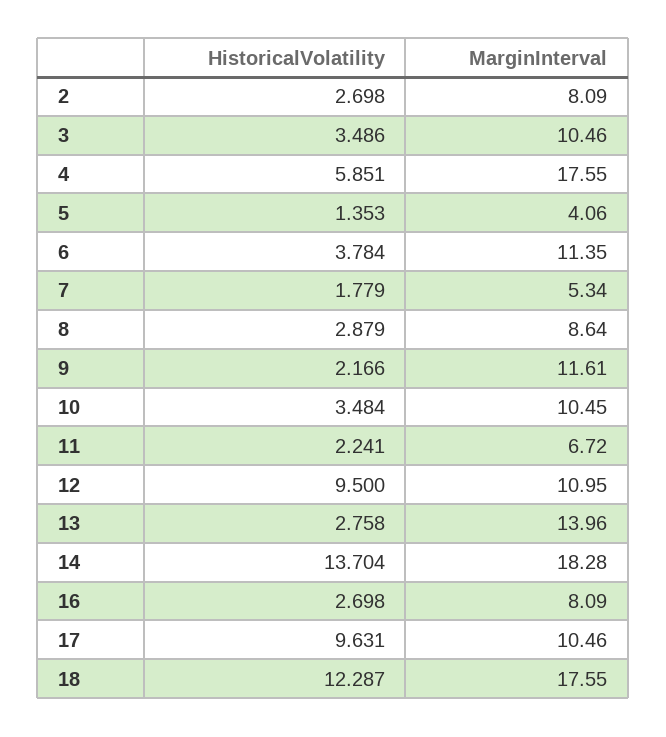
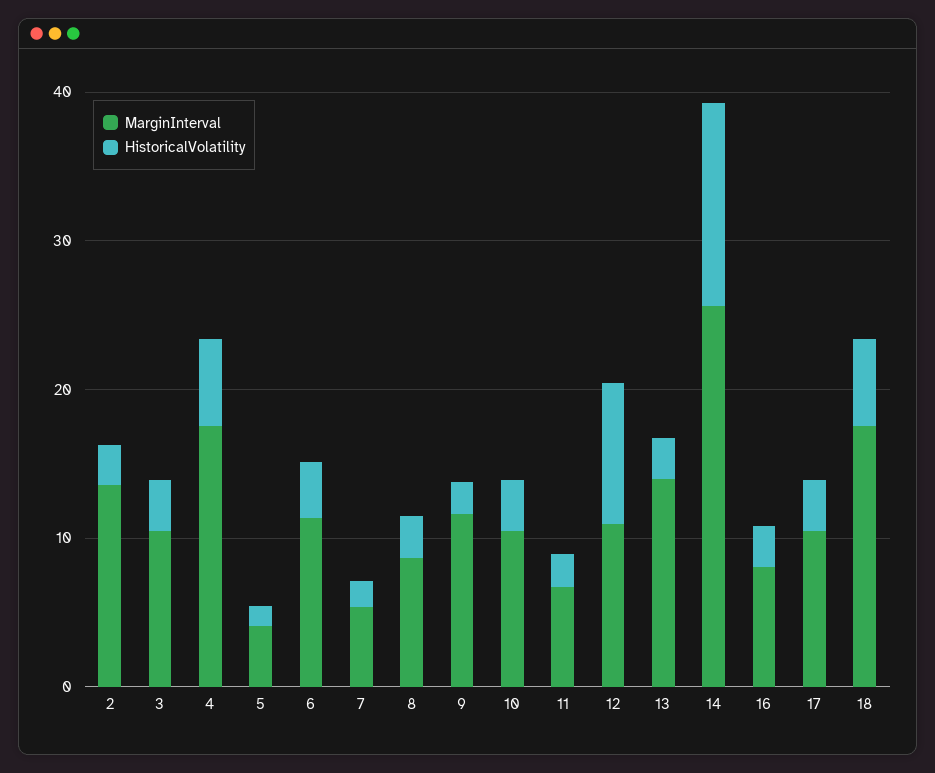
MarginInterval, 2: 8.09 -> 14
MarginInterval, 14: 18.28 -> 26
HistoricalVolatility, 17: 9.631 -> 4
HistoricalVolatility, 18: 12.287 -> 6

